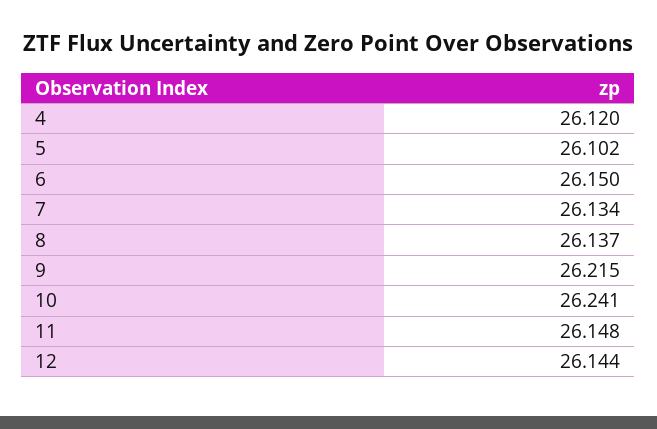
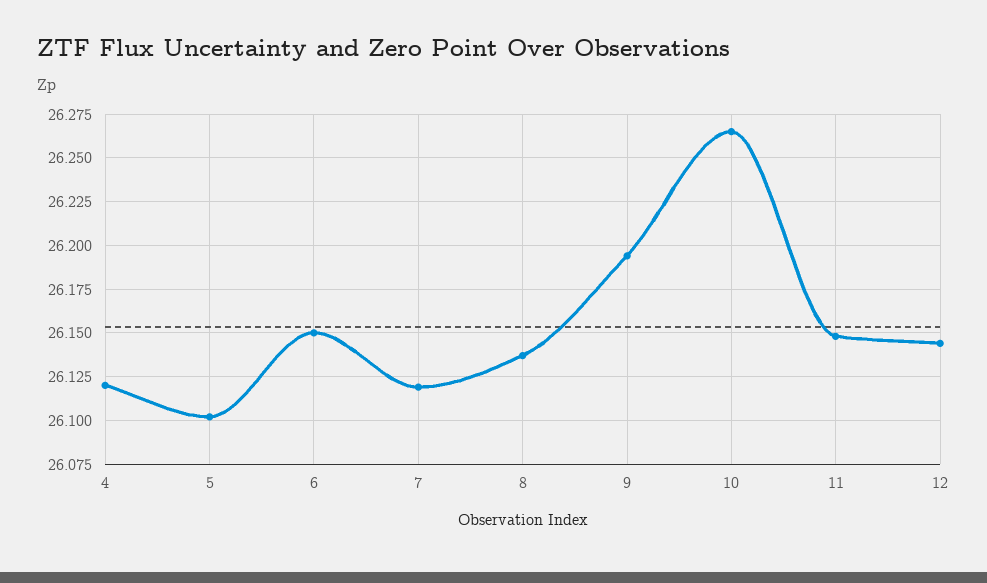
7: 26.134 -> 26.12
9: 26.215 -> 26.195
10: 26.241 -> 26.265

